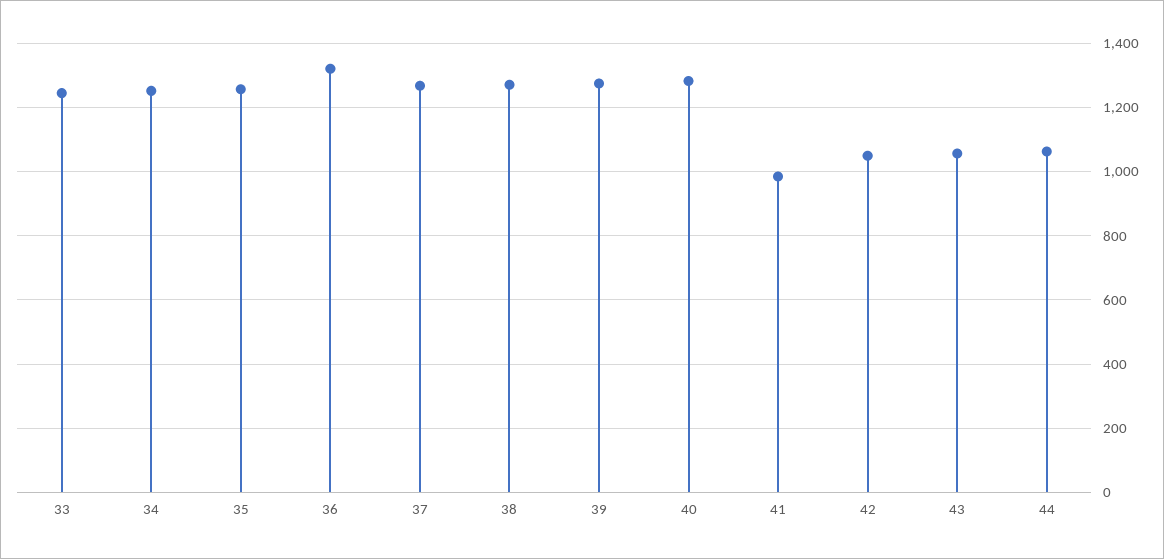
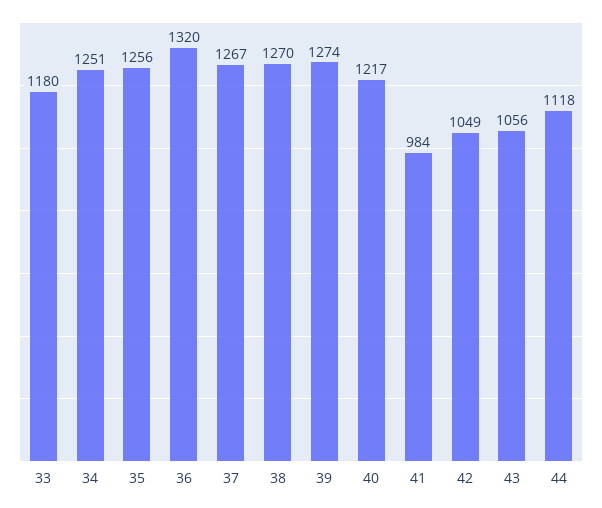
33: 1240 -> 1180
40: 1280 -> 1217
44: 1060 -> 1118

